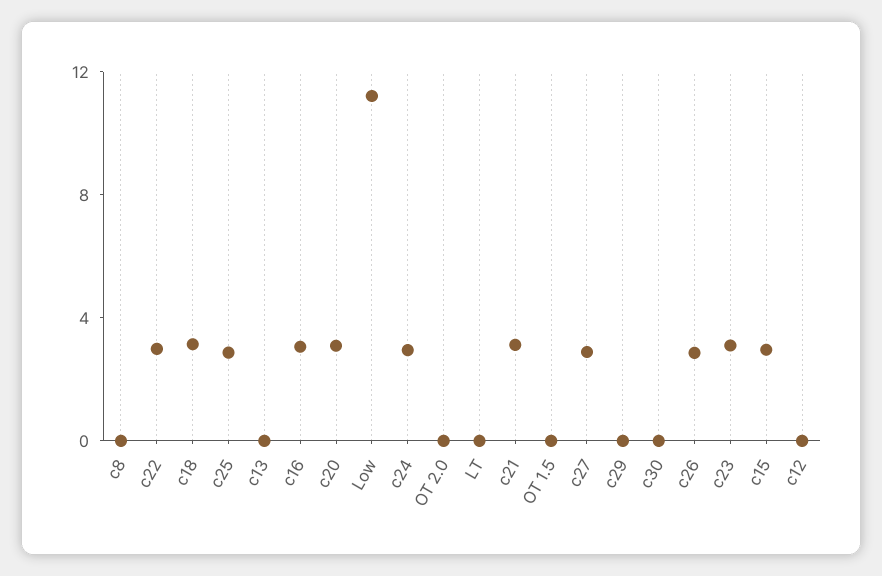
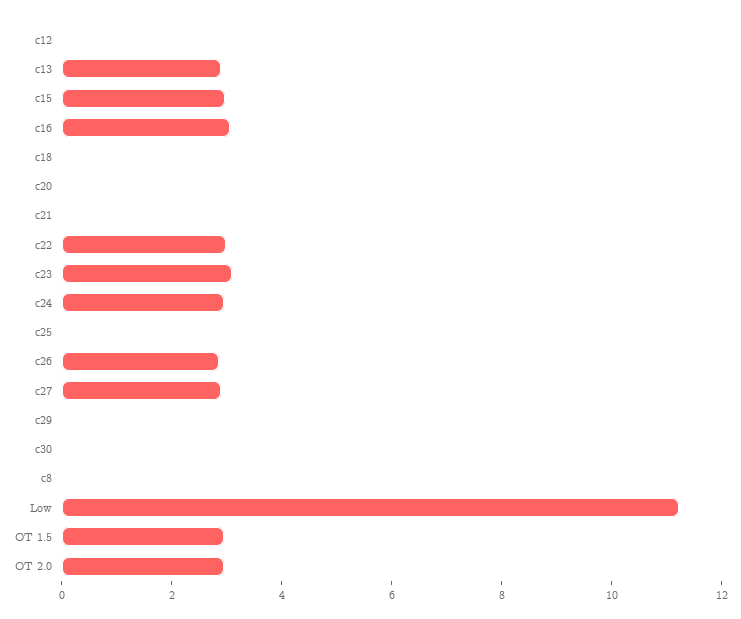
c18: 3 -> 0
c25: 3 -> 0
c13: 0 -> 3
c20: 3 -> 0
OT 2.0: 0 -> 3
LT: 0 -> none
c21: 3 -> 0
OT 1.5: 0 -> 3

